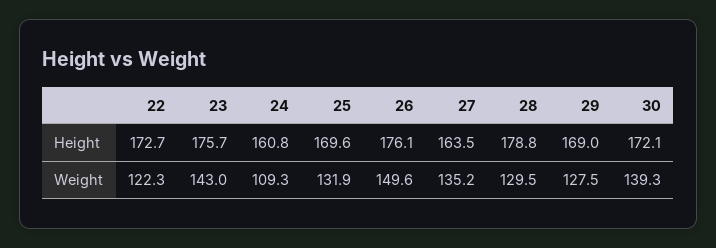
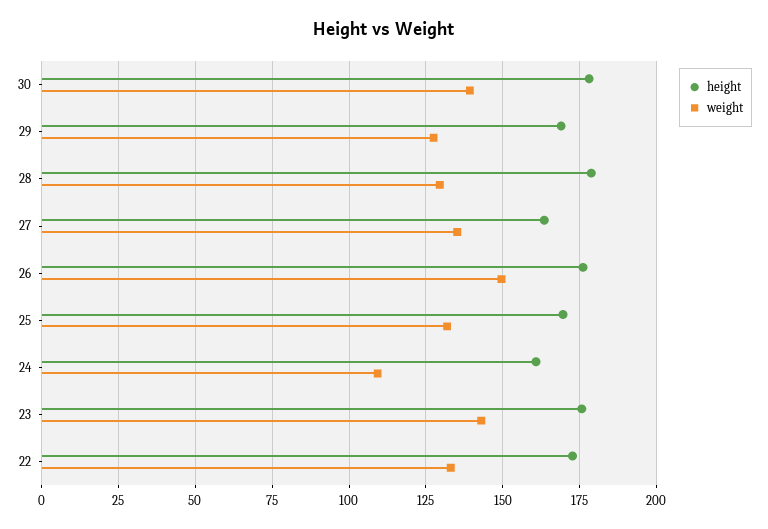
Height, 30: 172.1 -> 177.5
Weight, 22: 122.3 -> 132.5

